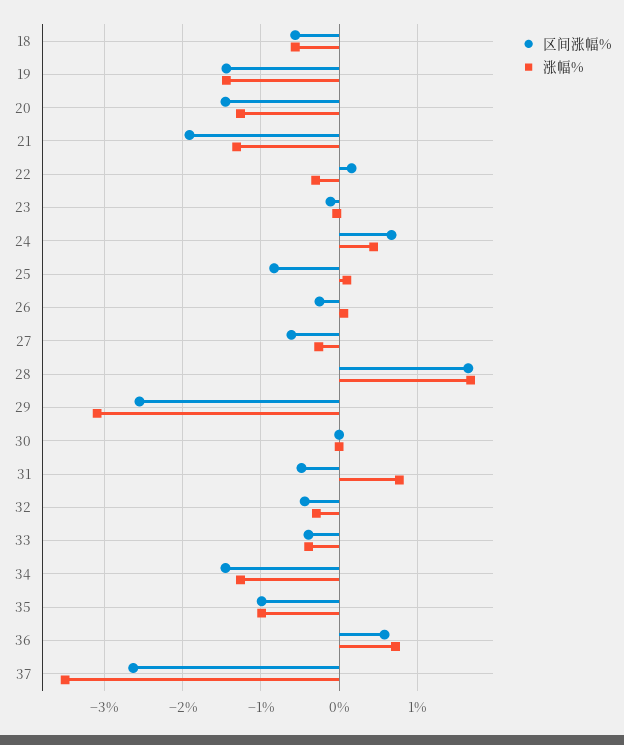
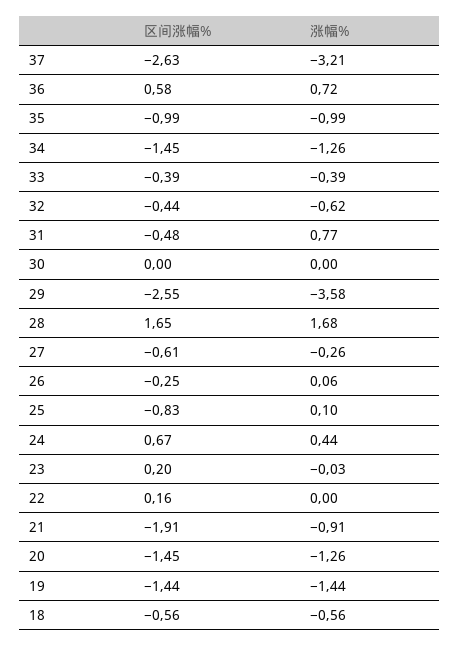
涨幅%, 21: -1.3 -> -0.91
涨幅%, 22: -0.3 -> 0
区间涨幅%, 23: -0.1 -> 0.2
涨幅%, 29: -3.1 -> -3.58
涨幅%, 32: -0.3 -> -0.62
涨幅%, 37: -3.5 -> -3.21

